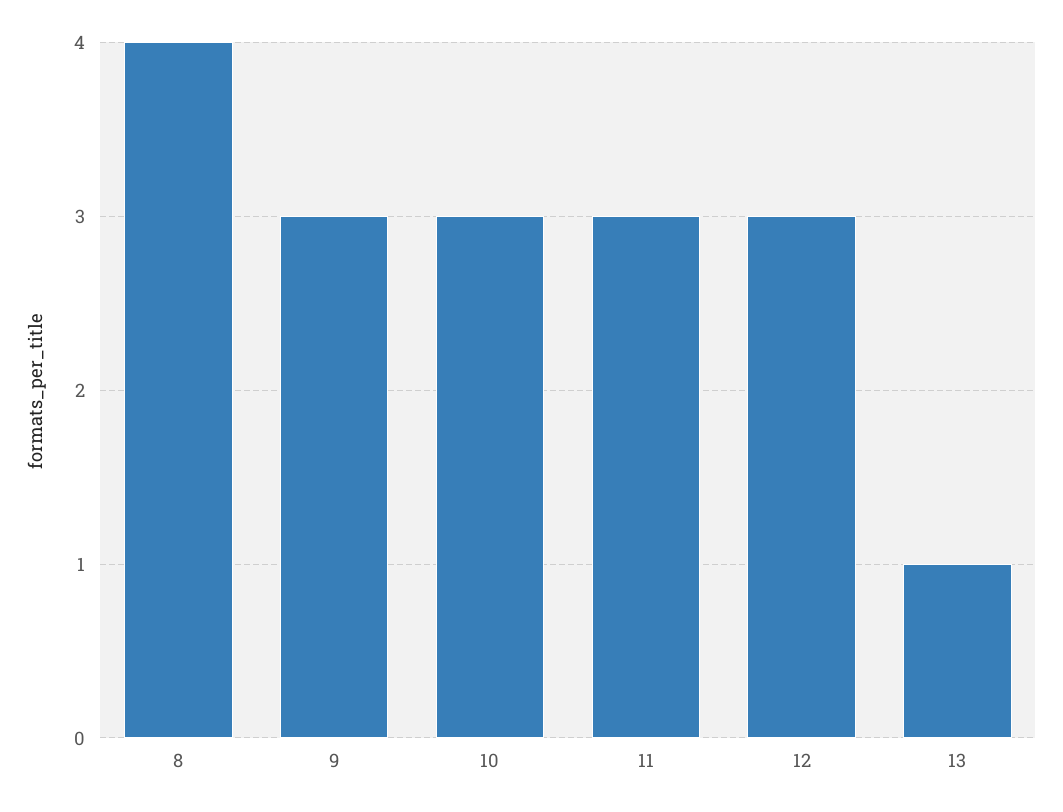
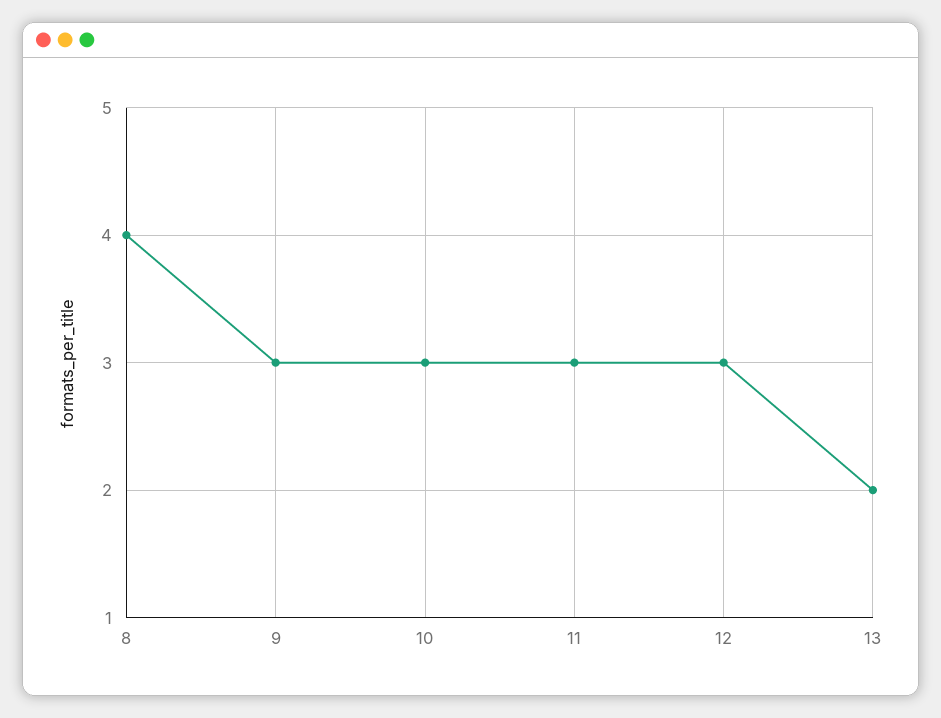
13: 1 -> 2

